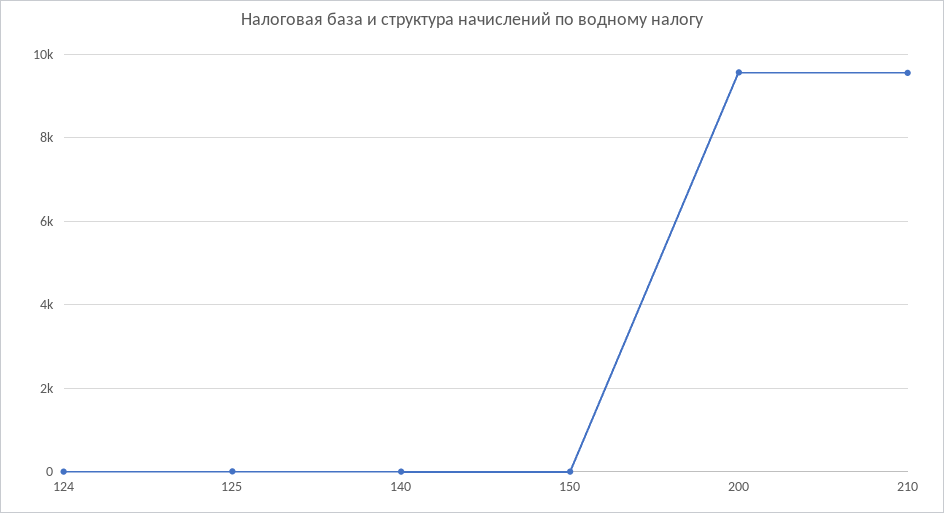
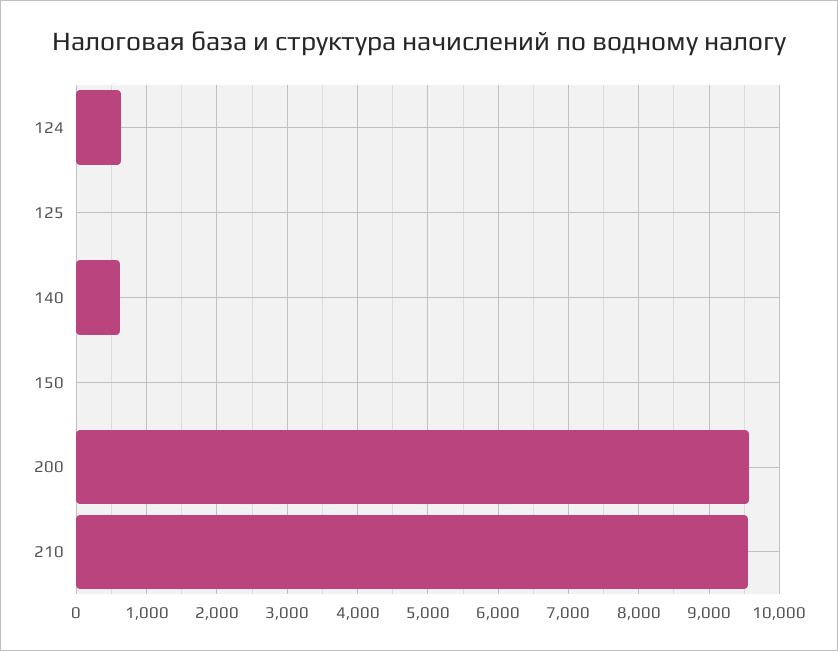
124: 0 -> 600
140: 0 -> 600

